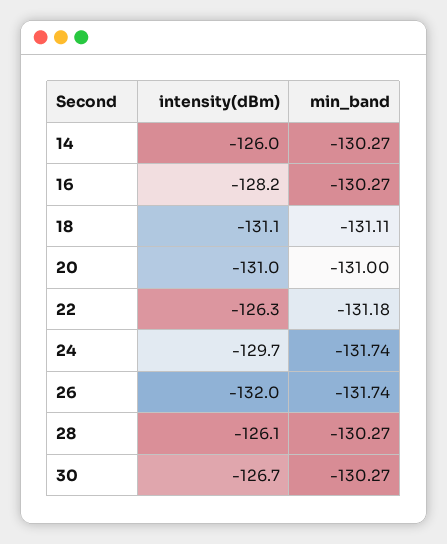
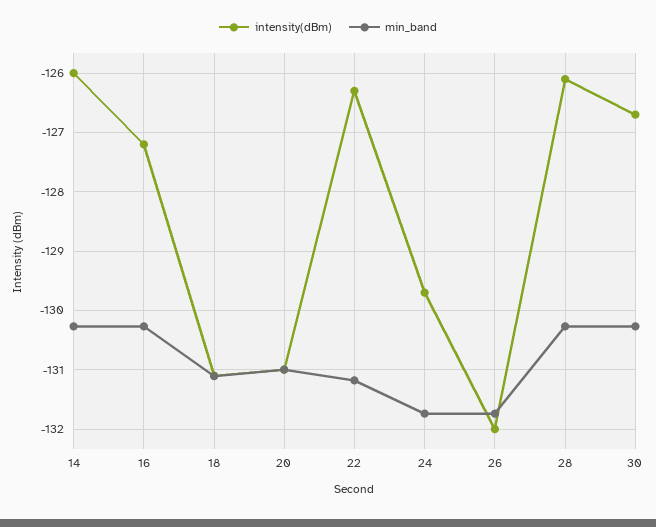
intensity(dBm), 16: -128.2 -> -127.2

